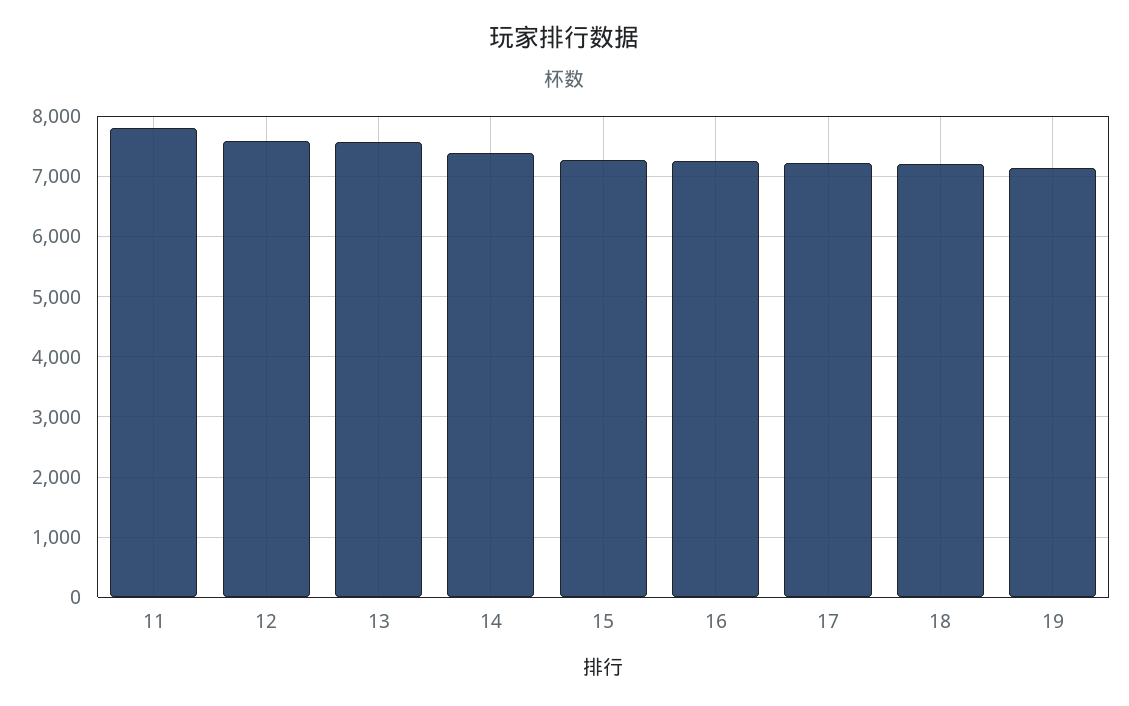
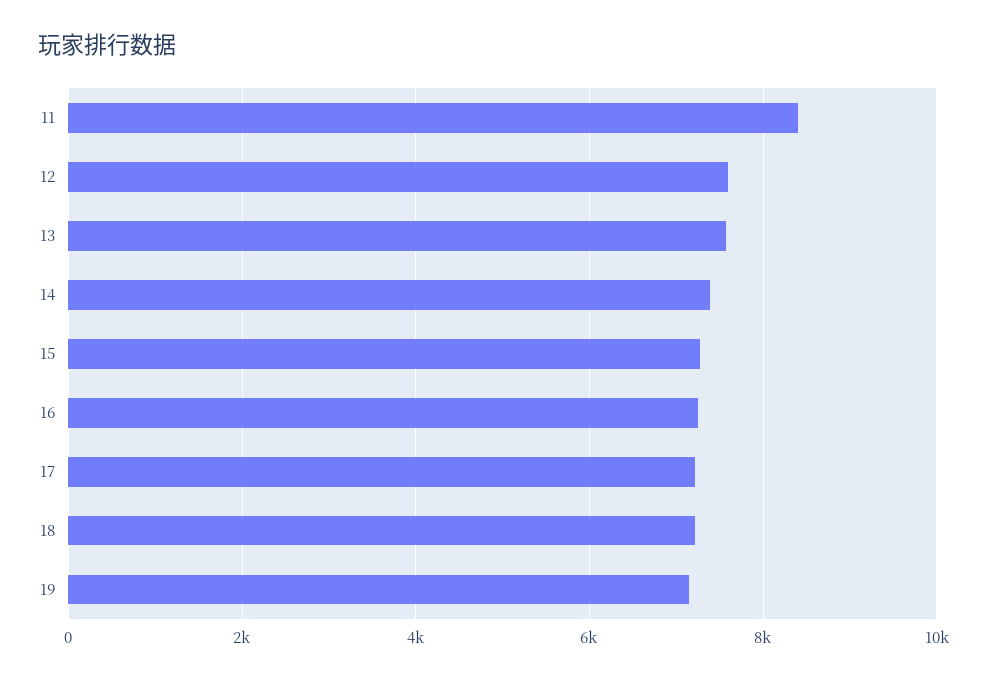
11: 7800 -> 8400

